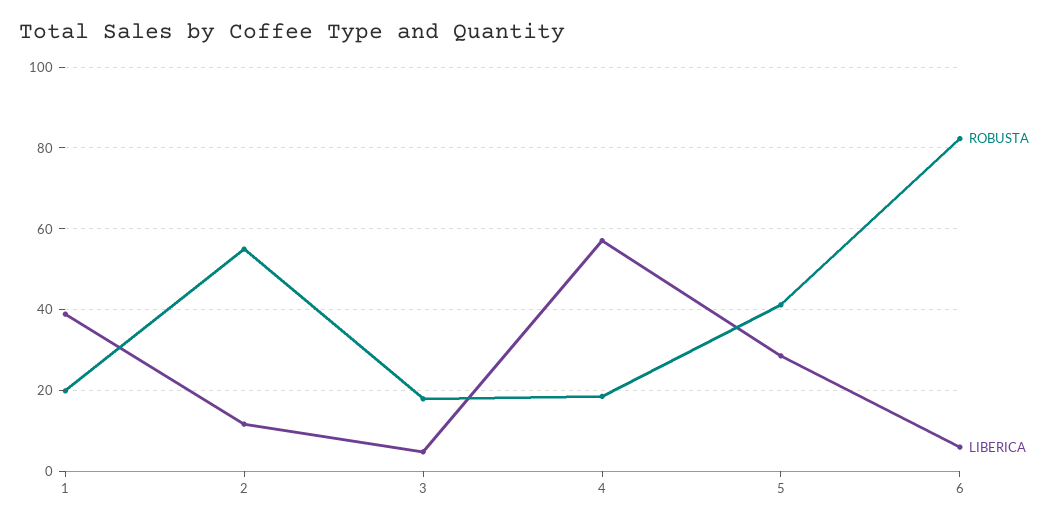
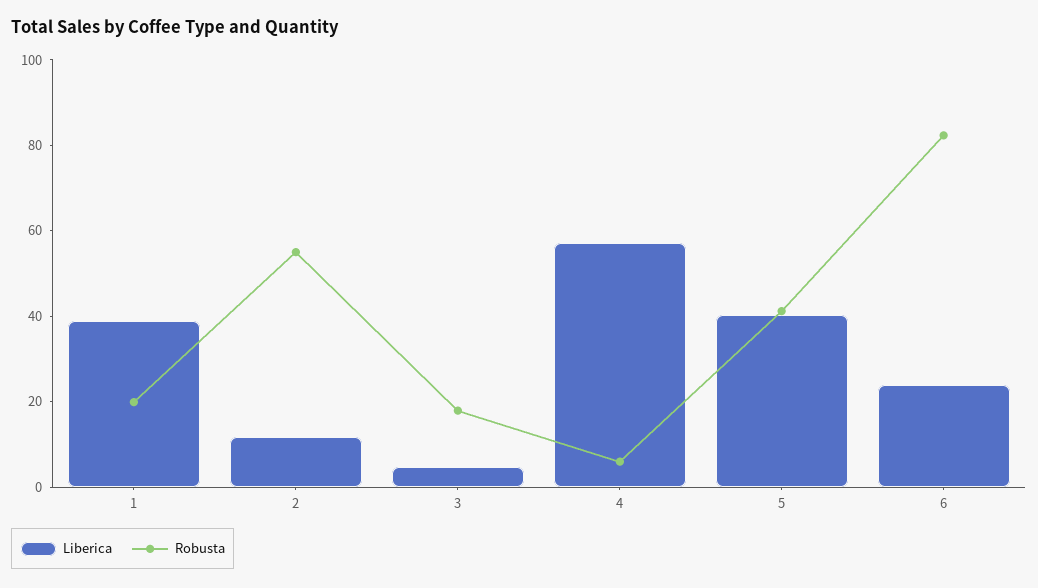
ROBUSTA, 4: 18 -> 5
LIBERICA, 5: 28 -> 40
LIBERICA, 6: 6 -> 25

